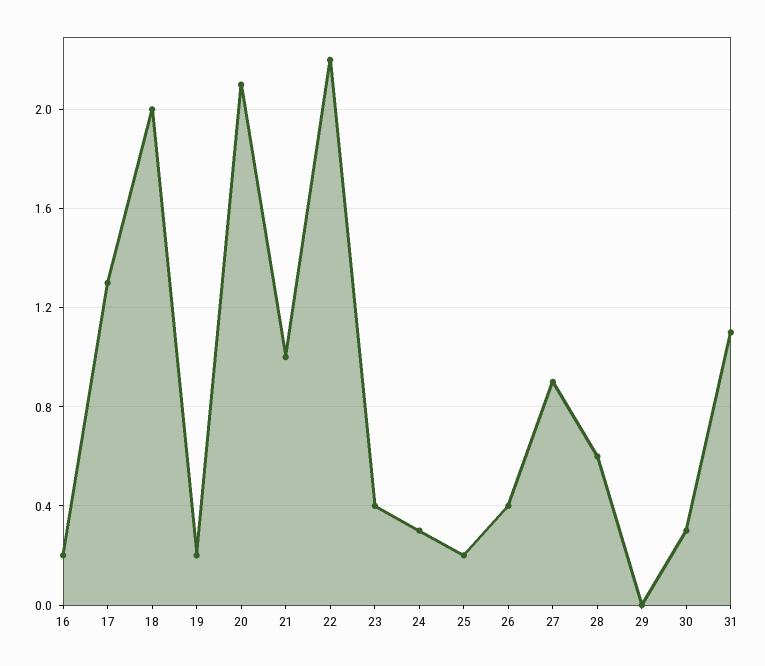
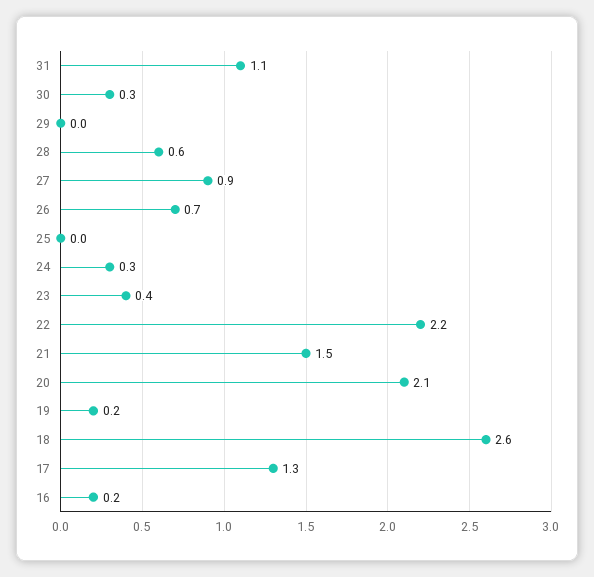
18: 2 -> 2.6
21: 1 -> 1.5
25: 0.2 -> 0
26: 0.4 -> 0.7

